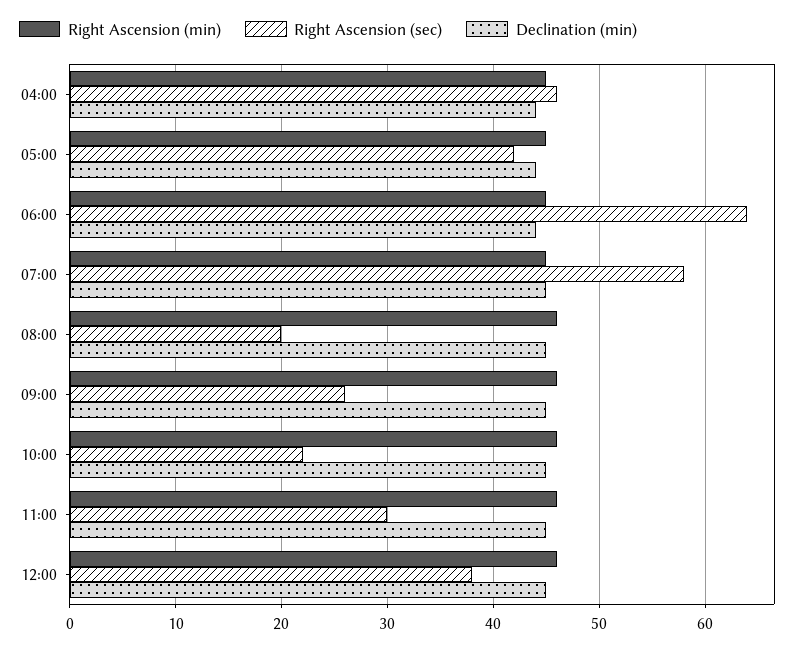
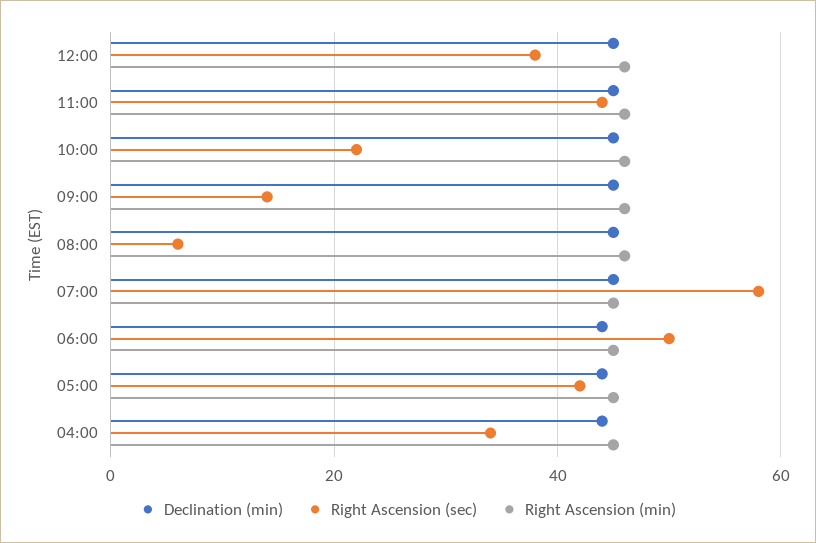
Right Ascension (sec), 04:00: 46 -> 35
Right Ascension (sec), 06:00: 64 -> 50
Right Ascension (sec), 08:00: 20 -> 5
Right Ascension (sec), 09:00: 26 -> 15
Right Ascension (sec), 11:00: 30 -> 45

